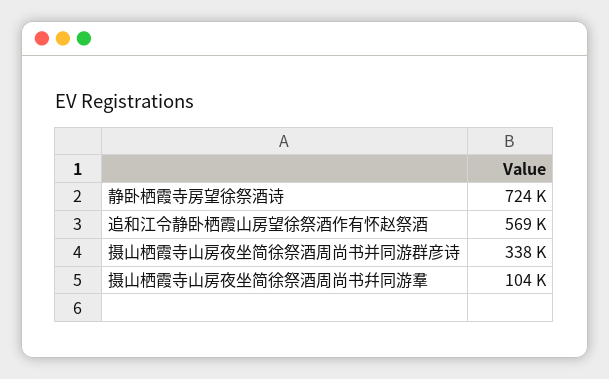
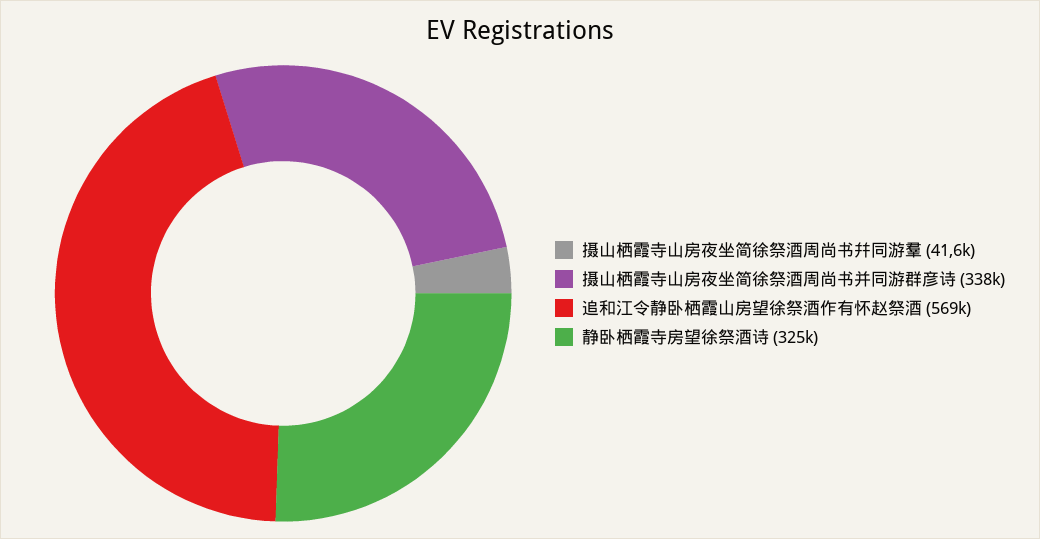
静卧栖霞寺房望徐祭酒诗: 724000 -> 325000
摄山栖霞寺山房夜坐简徐祭酒周尚书幷同游羣: 104000 -> 41600

